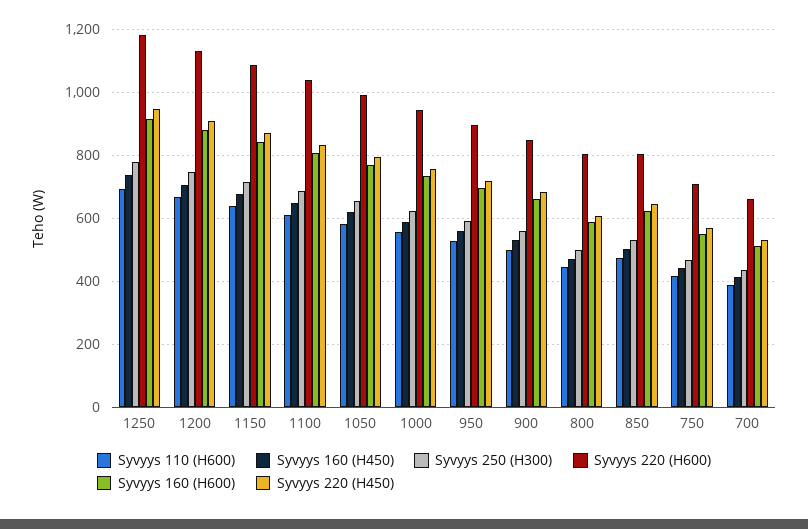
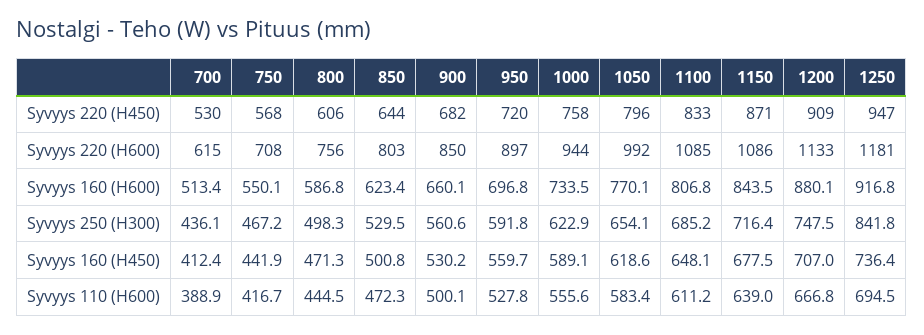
Syvyys 250 (H300), 1250: 780 -> 841.8
Syvyys 220 (H600), 1100: 1040 -> 1085
Syvyys 220 (H600), 800: 800 -> 756
Syvyys 220 (H600), 700: 660 -> 615

